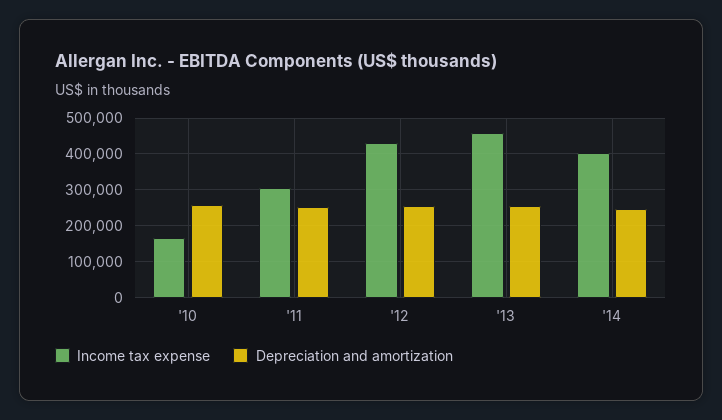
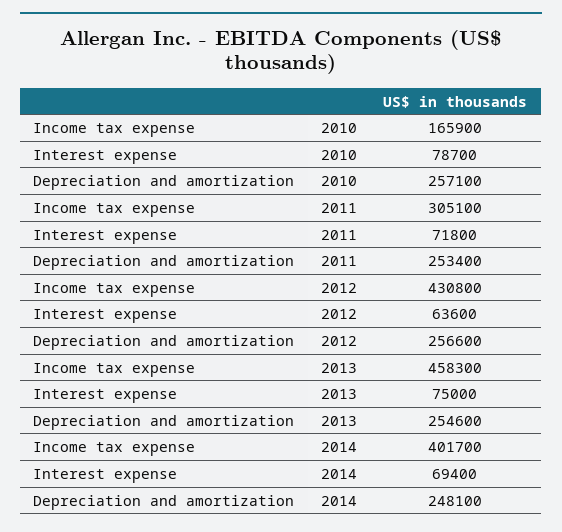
Interest expense, '10: none -> 78700
Interest expense, '11: none -> 71800
Interest expense, '12: none -> 63600
Interest expense, '13: none -> 75000
Interest expense, '14: none -> 69400

